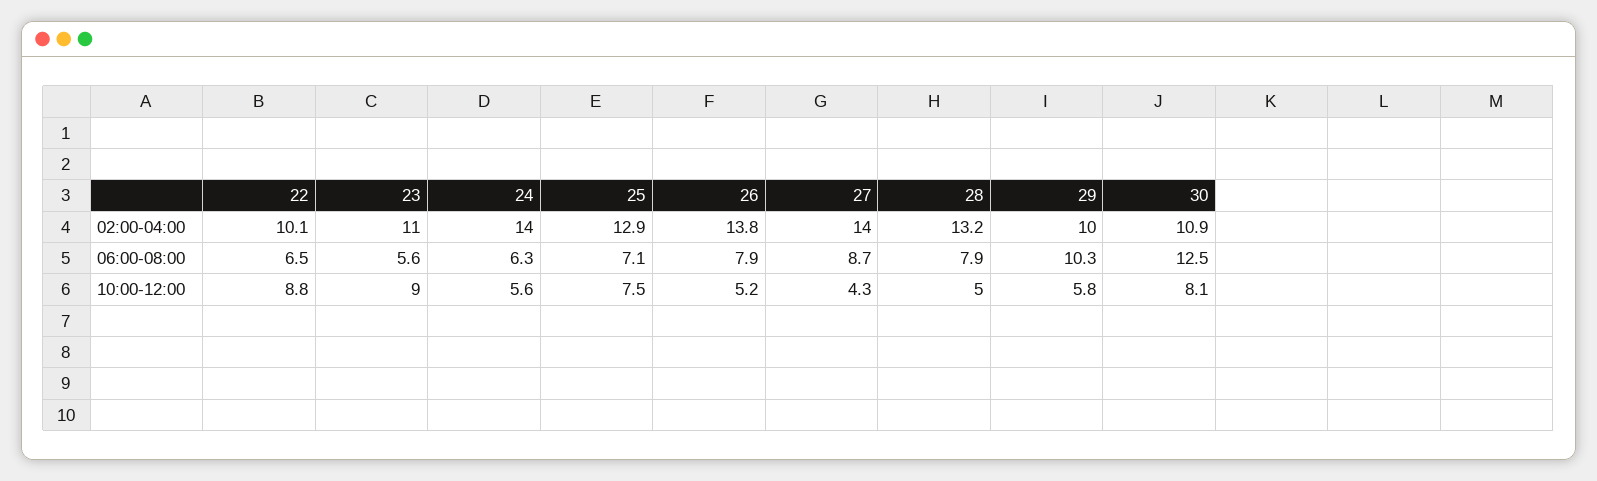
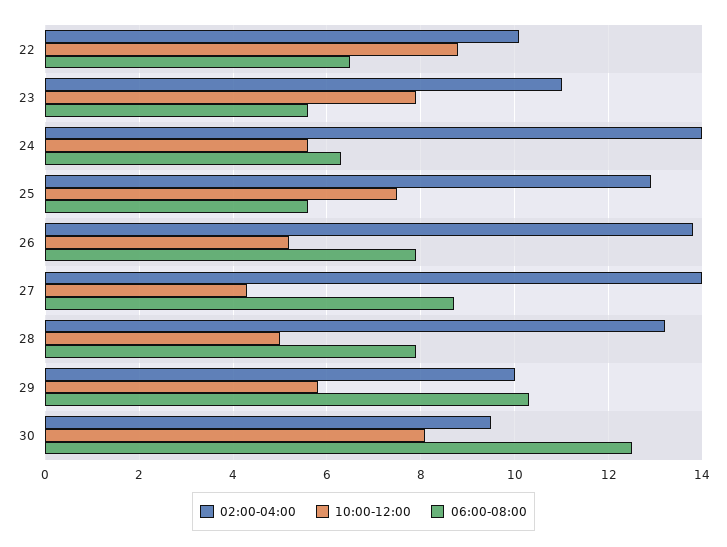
02:00-04:00, 30: 10.9 -> 9.5
06:00-08:00, 25: 7.1 -> 5.5
10:00-12:00, 23: 9 -> 8

